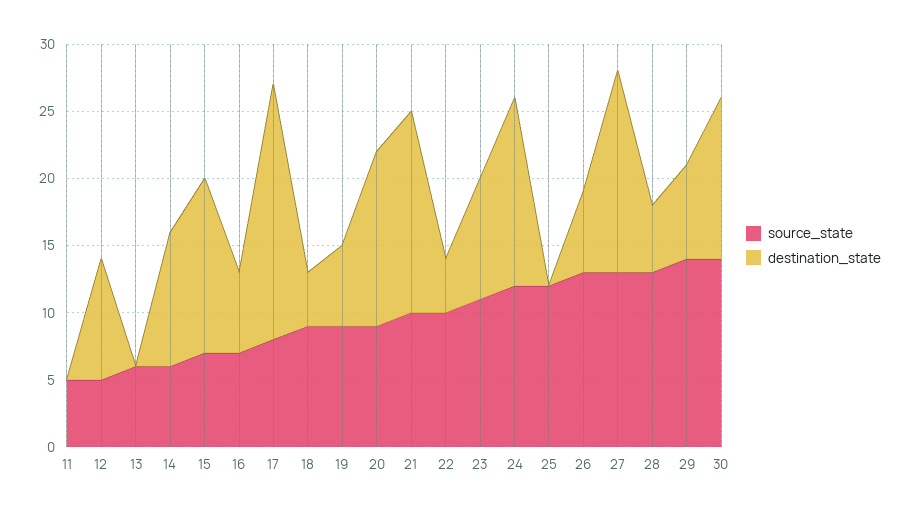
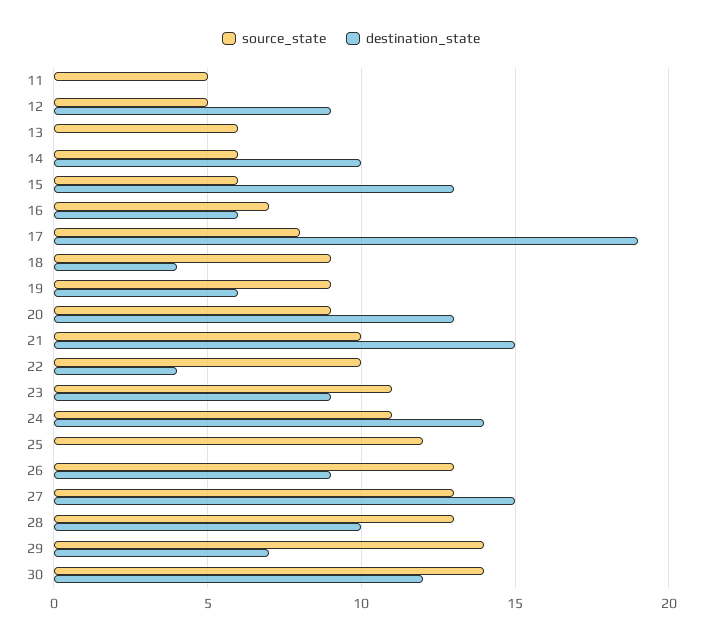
source_state, 15: 7 -> 6
source_state, 24: 12 -> 11
destination_state, 26: 6 -> 9
destination_state, 28: 5 -> 10

